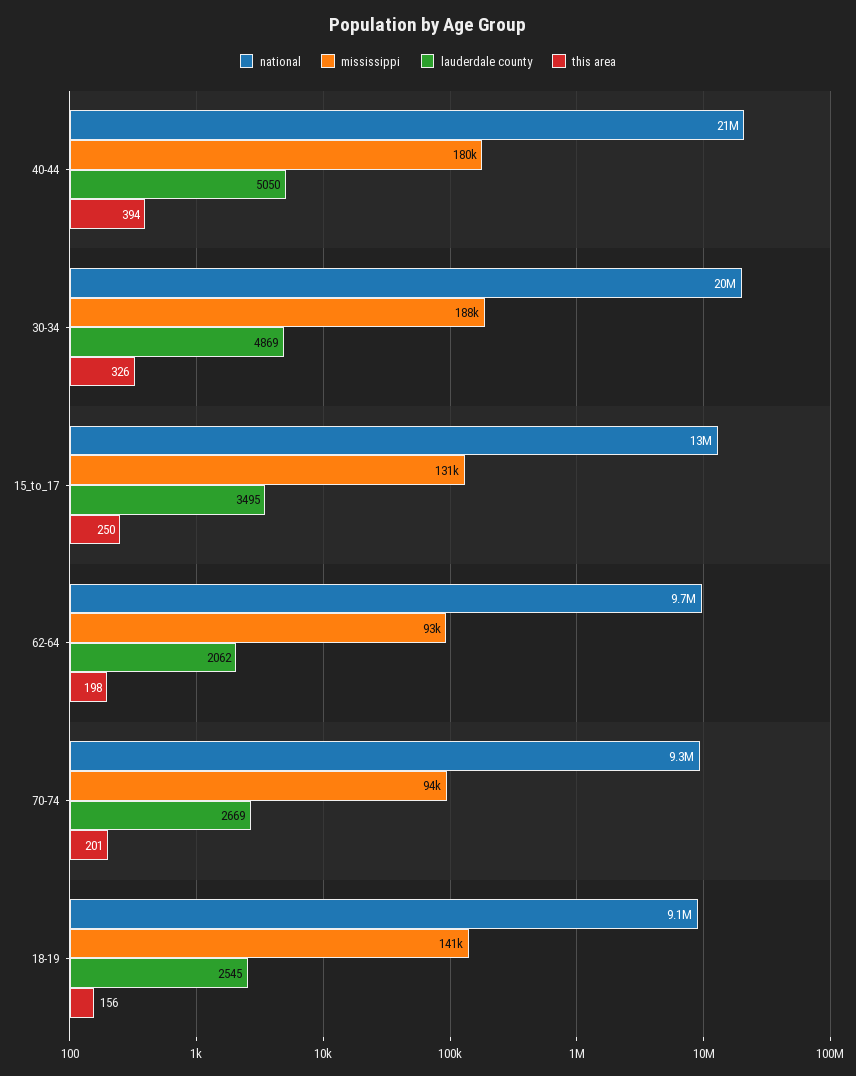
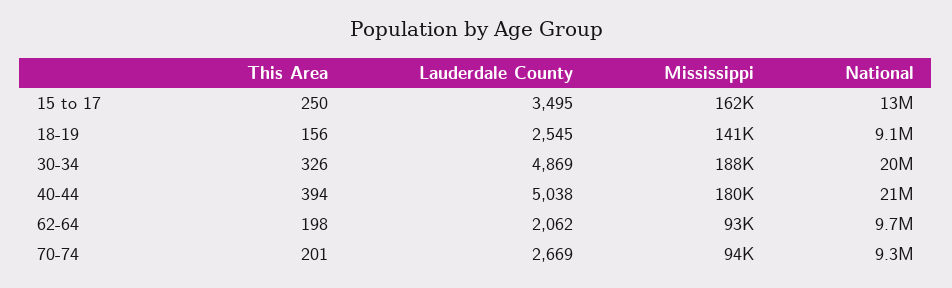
lauderdale county, 40-44: 5050 -> 5038
mississippi, 15_to_17: 131000 -> 162000

